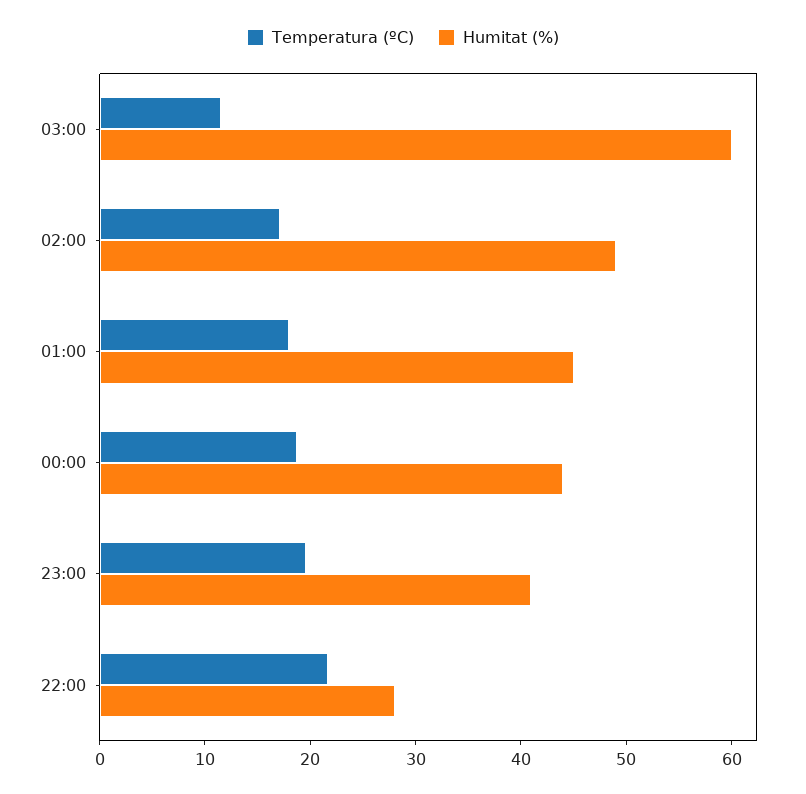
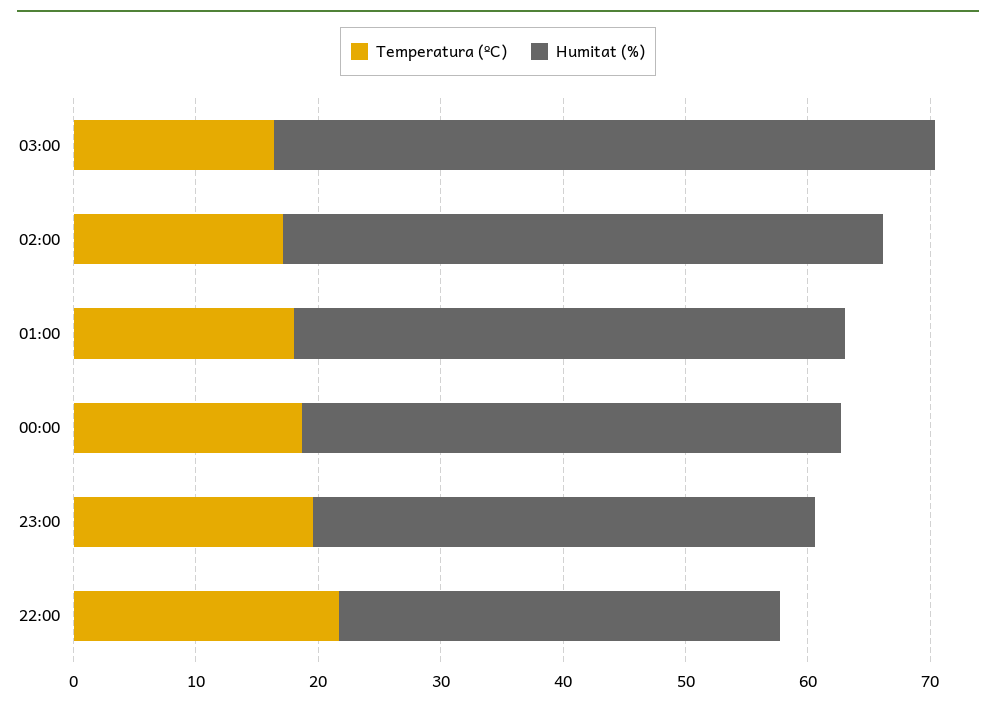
Temperatura (ºC), 03:00: 12 -> 16
Humitat (%), 03:00: 60 -> 54
Humitat (%), 22:00: 28 -> 36

